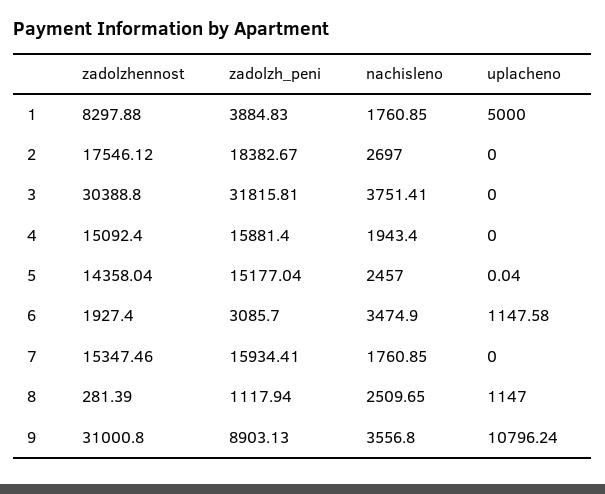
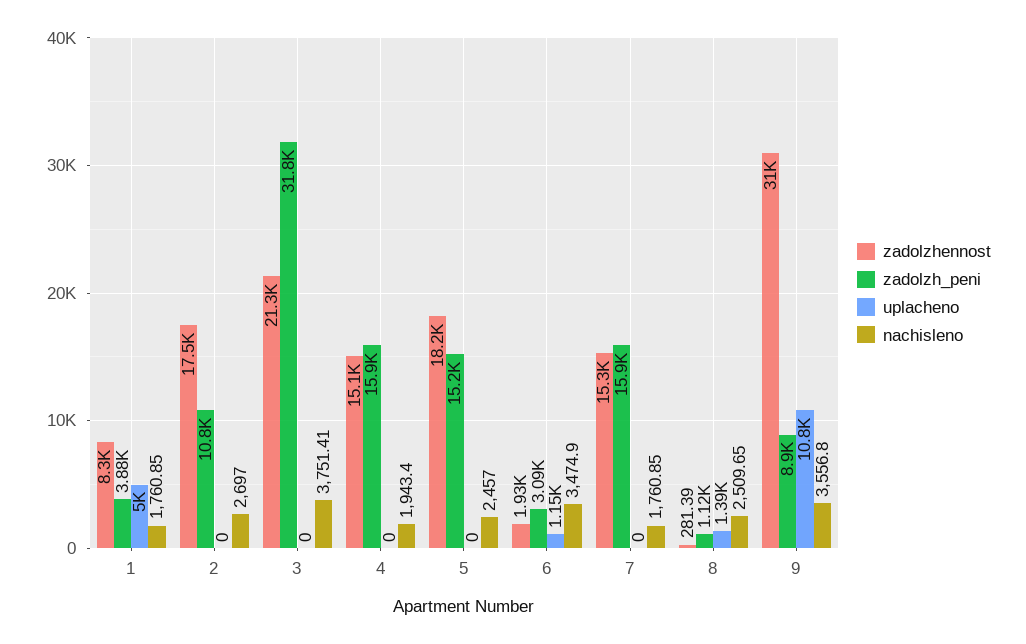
zadolzh_peni, 2: 18382.67 -> 10800
zadolzhennost, 3: 30388.8 -> 21300
zadolzhennost, 5: 14358.04 -> 18200
uplacheno, 5: 0.04 -> 0
uplacheno, 8: 1147 -> 1390

